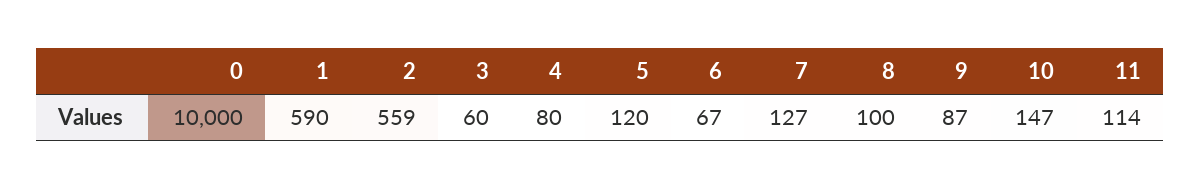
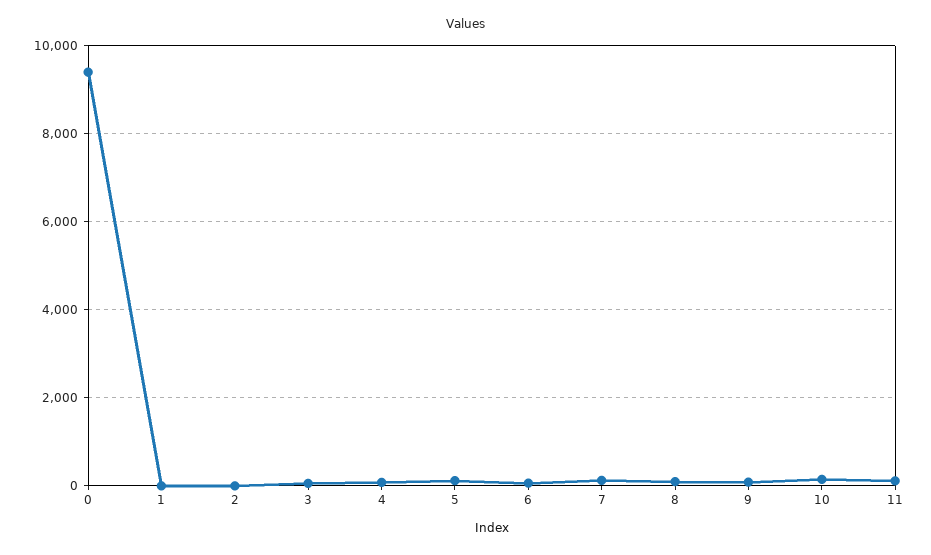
0: 10000 -> 9400
1: 590 -> 0
2: 559 -> 0

